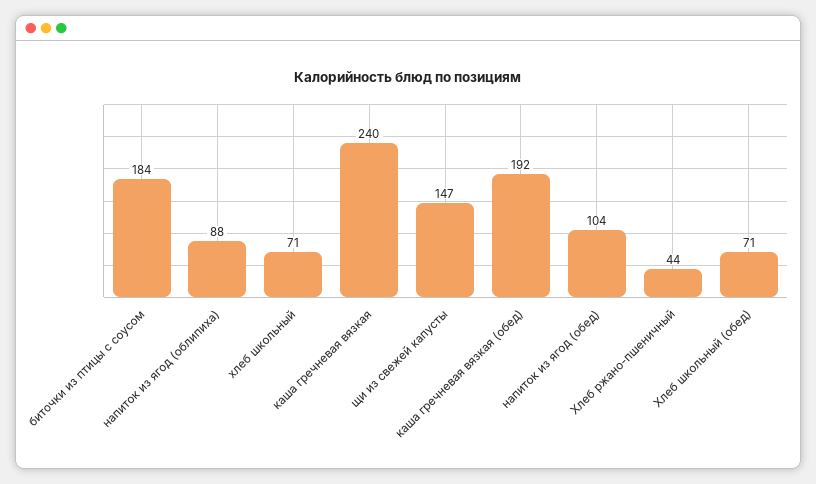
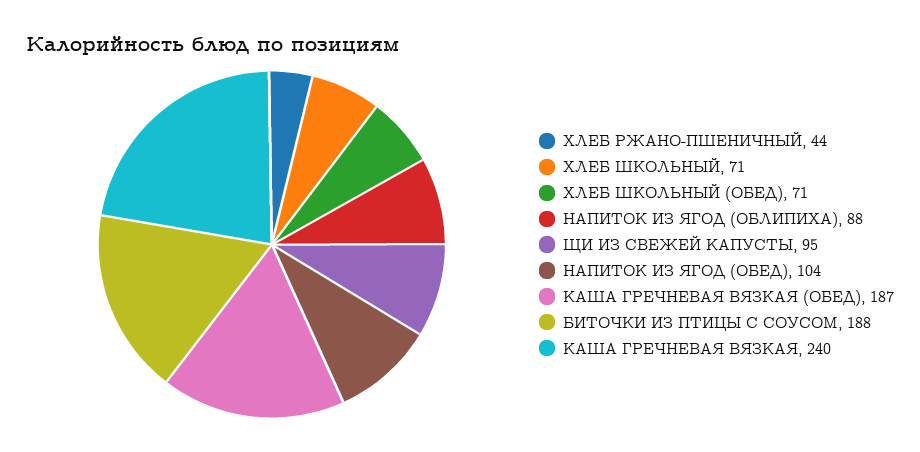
биточки из птицы с соусом: 184 -> 188
щи из свежей капусты: 147 -> 95
каша гречневая вязкая (обед): 192 -> 187

